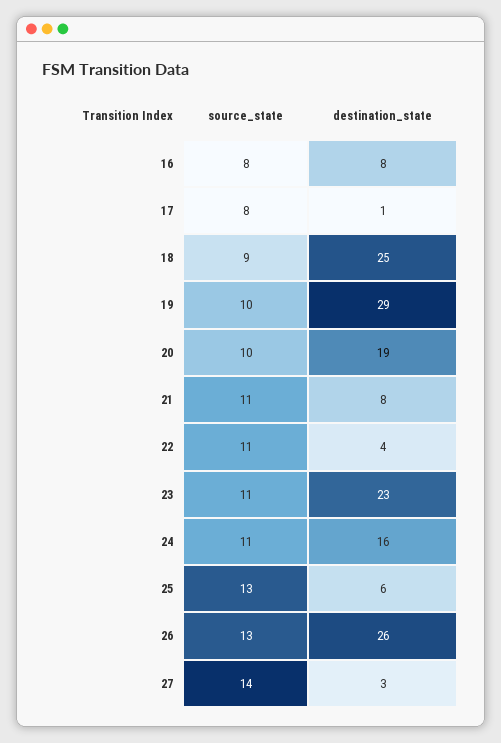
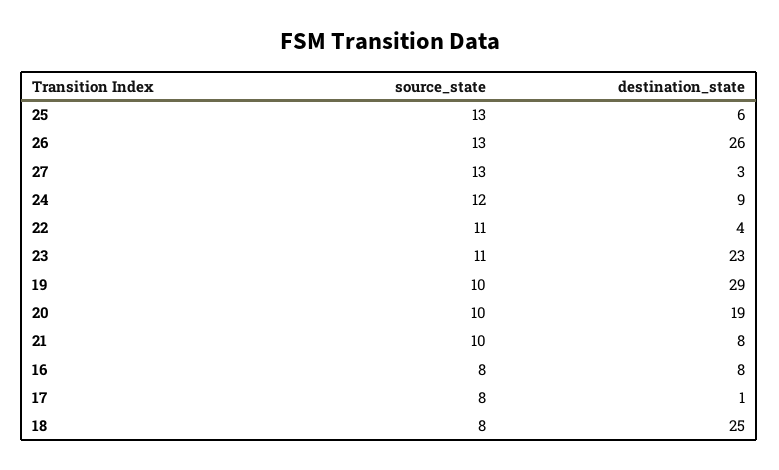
source_state, 18: 9 -> 8
source_state, 21: 11 -> 10
source_state, 24: 11 -> 12
destination_state, 24: 16 -> 9
source_state, 27: 14 -> 13

